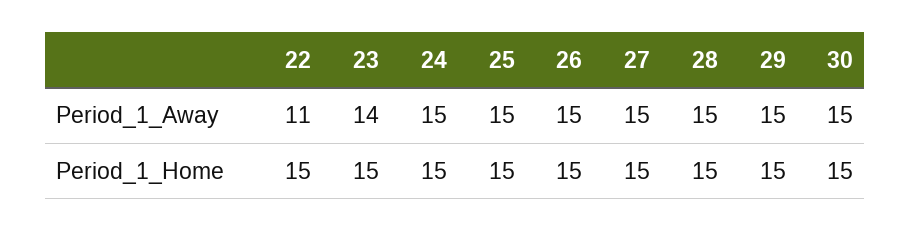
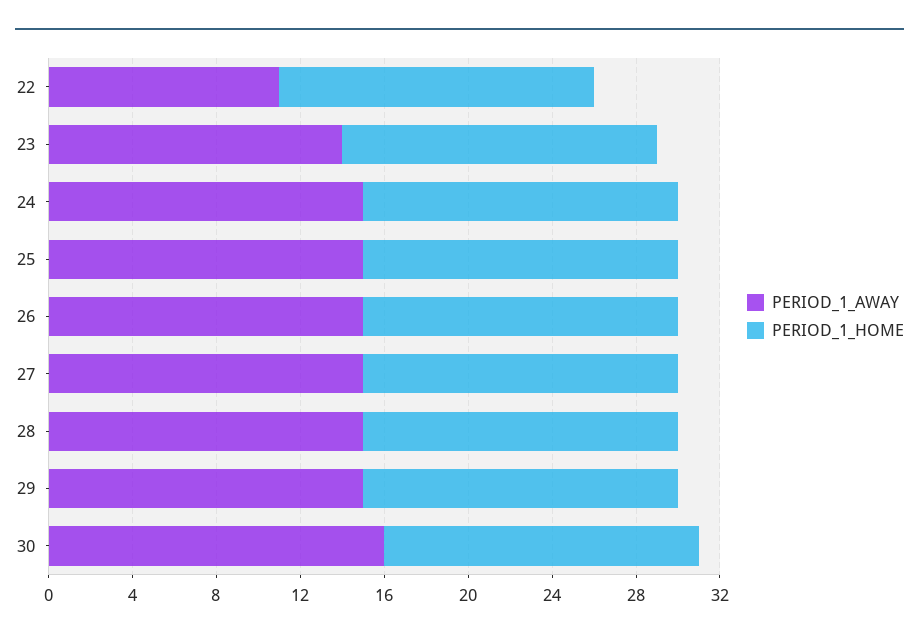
Period_1_Away, 30: 15 -> 16

